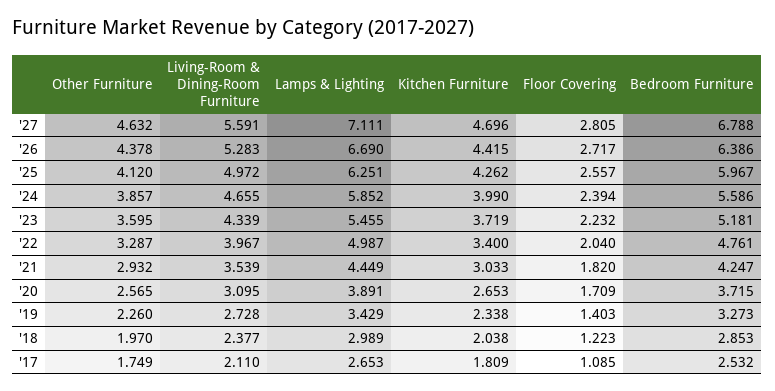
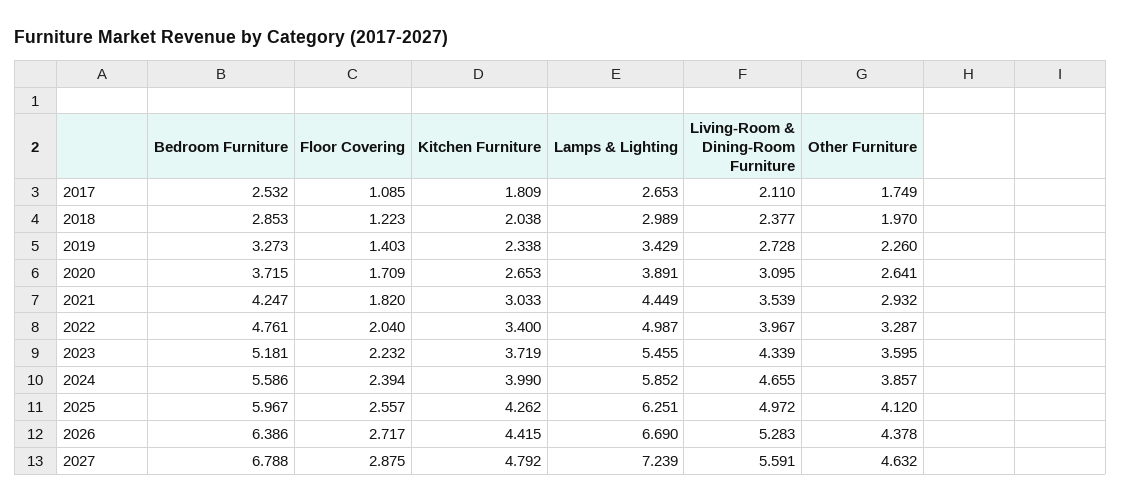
Lamps & Lighting, '27: 7.111 -> 7.239
Kitchen Furniture, '27: 4.696 -> 4.792
Floor Covering, '27: 2.805 -> 2.875
Other Furniture, '20: 2.565 -> 2.641

